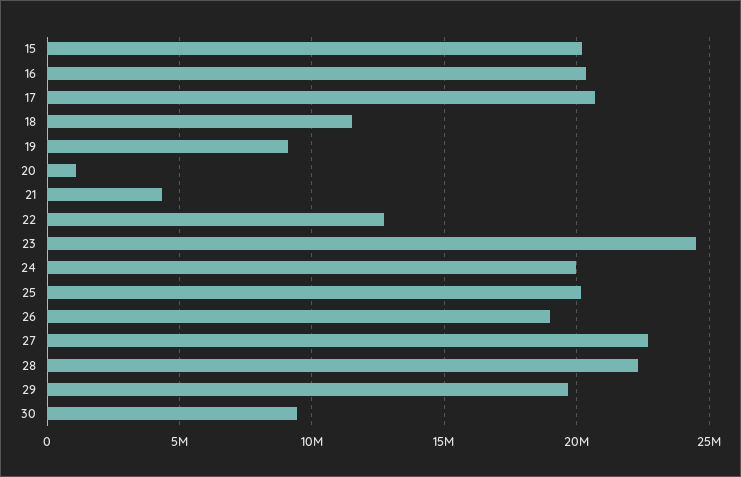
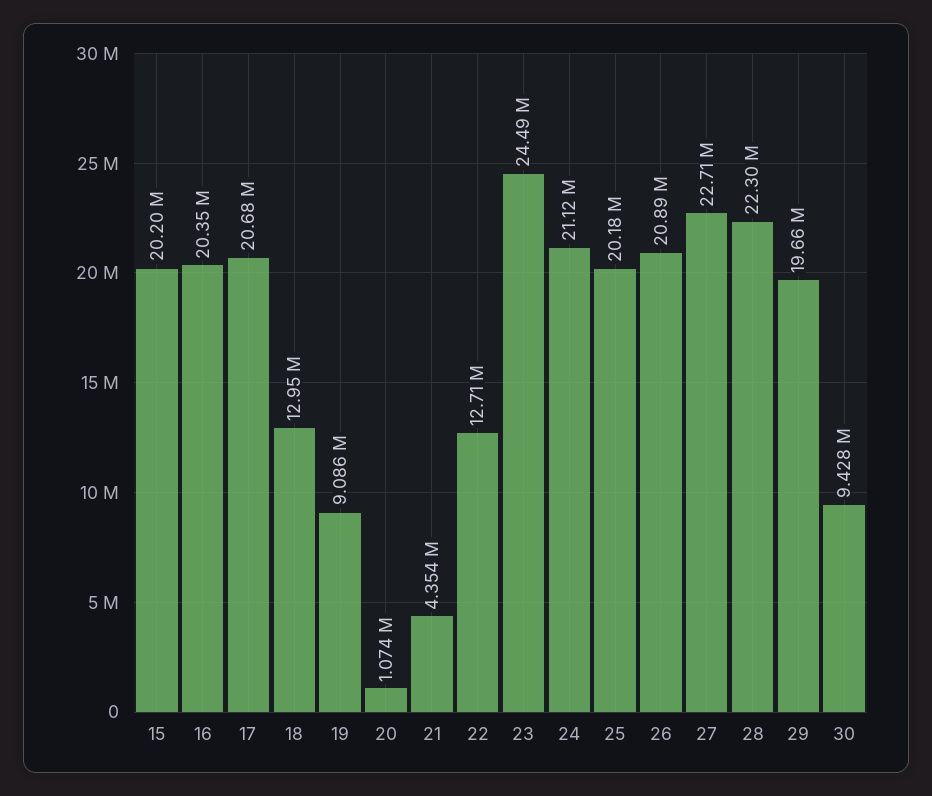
18: 11500000 -> 12950000
24: 20000000 -> 21120000
26: 19000000 -> 20890000

